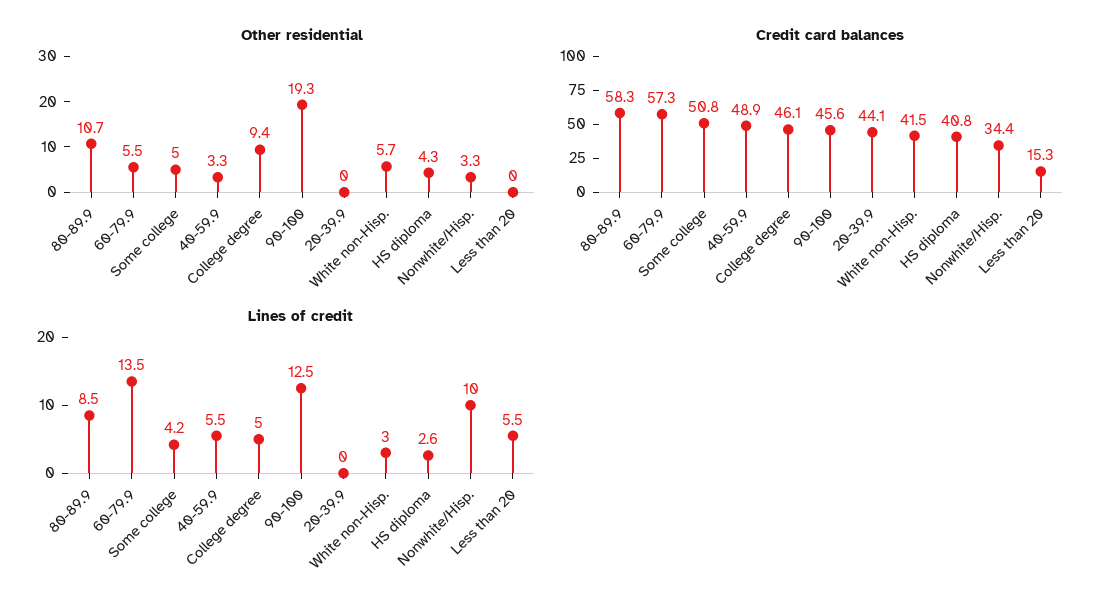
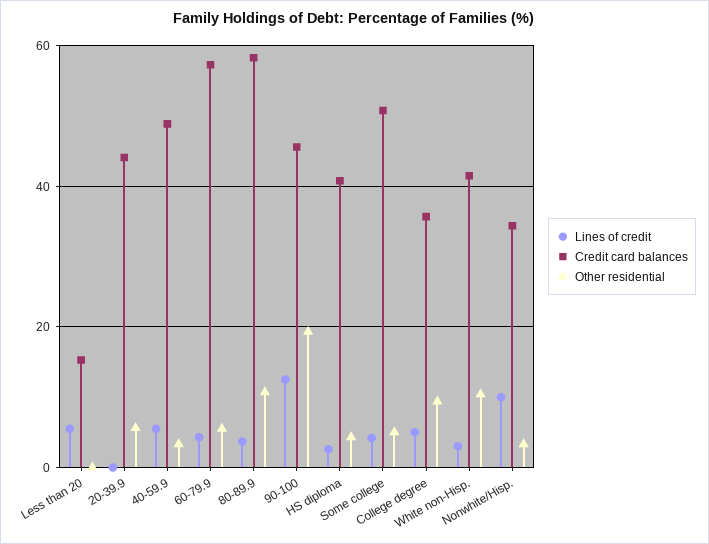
Other residential, 20-39.9: 0 -> 6
Other residential, White non-Hisp.: 5.7 -> 10
Credit card balances, College degree: 46.1 -> 36
Lines of credit, 80-89.9: 8.5 -> 4
Lines of credit, 60-79.9: 13.5 -> 4

